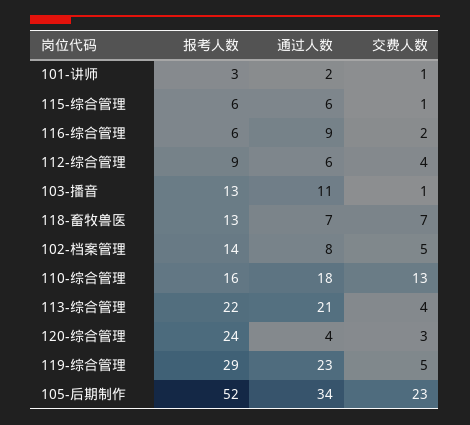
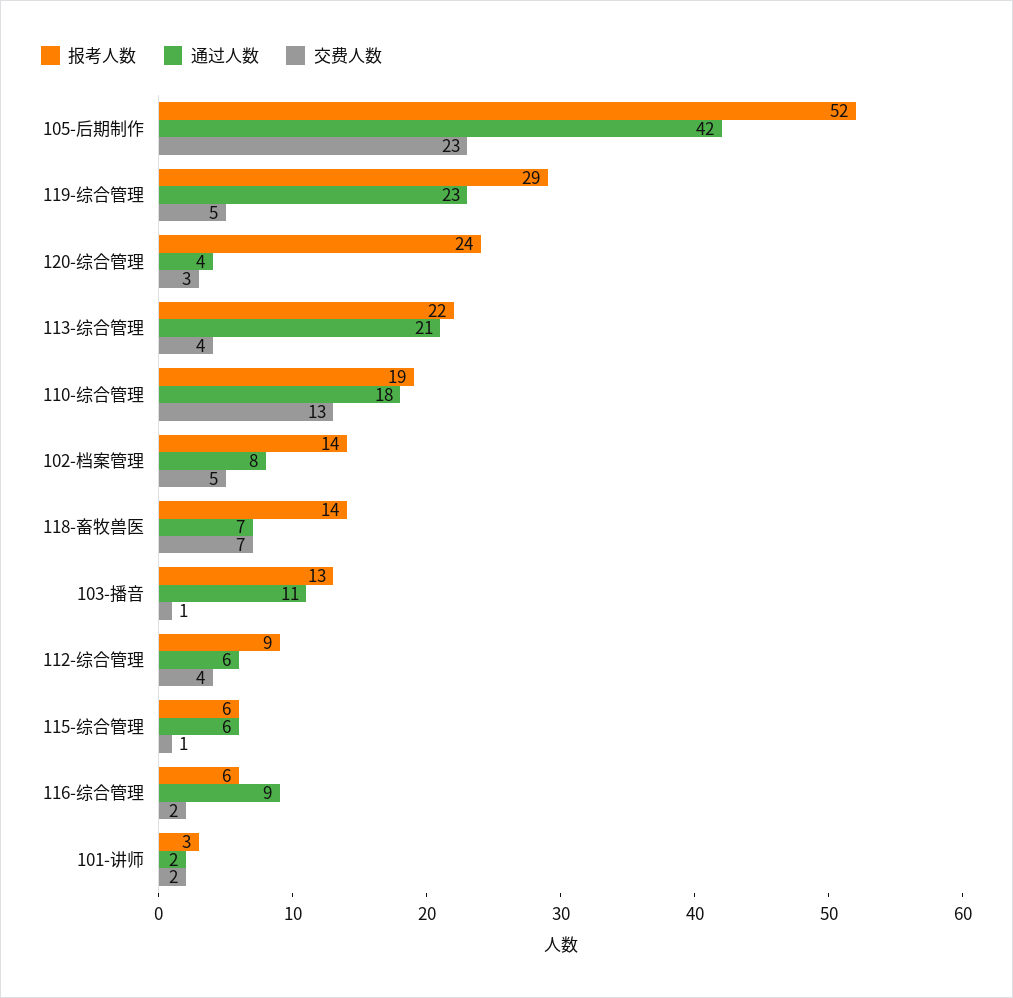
交费人数, 101-讲师: 1 -> 2
报考人数, 118-畜牧兽医: 13 -> 14
报考人数, 110-综合管理: 16 -> 19
通过人数, 105-后期制作: 34 -> 42

